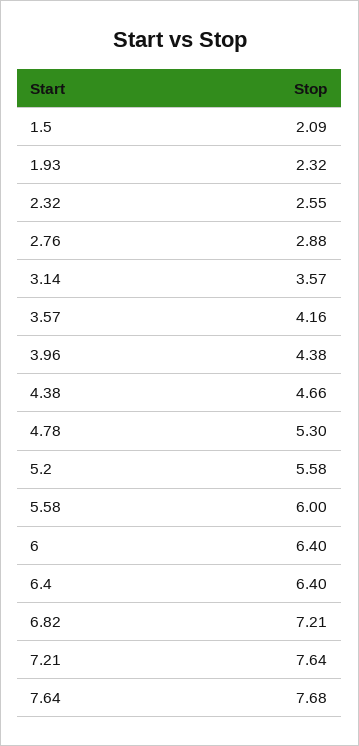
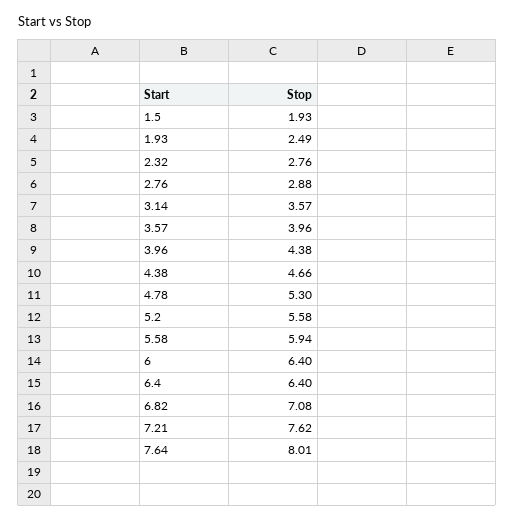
1.5: 2.09 -> 1.93
1.93: 2.32 -> 2.49
2.32: 2.55 -> 2.76
3.57: 4.16 -> 3.96
5.58: 6 -> 5.94
6.82: 7.21 -> 7.08
7.21: 7.64 -> 7.62
7.64: 7.68 -> 8.01

